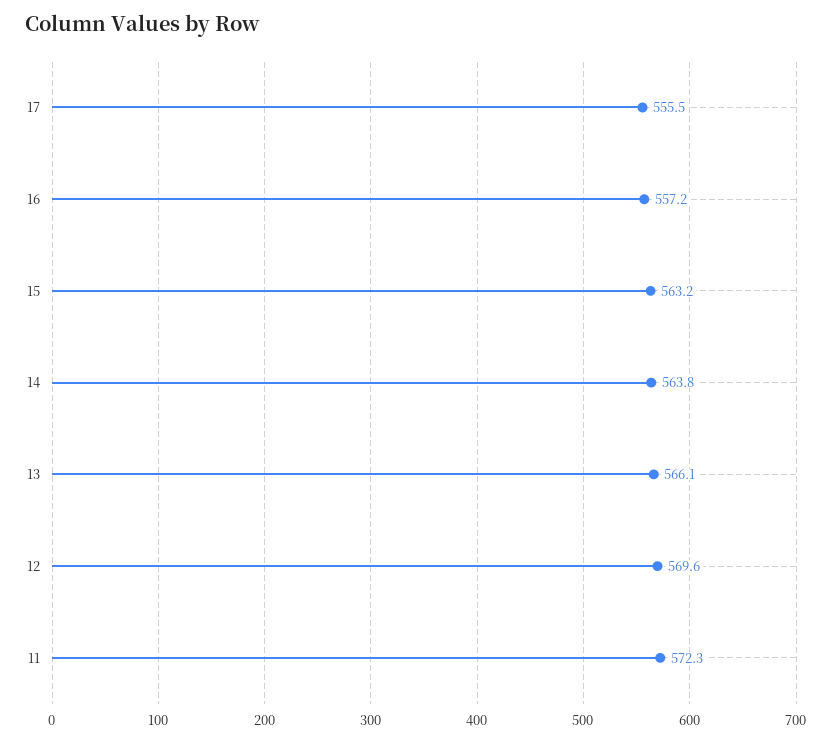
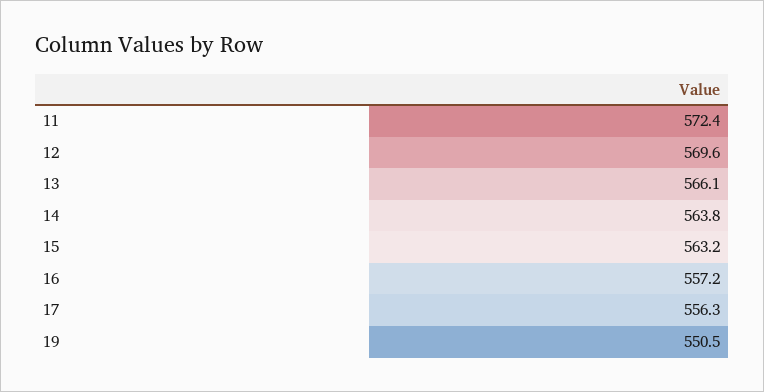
17: 555.5 -> 556.3
11: 572.3 -> 572.4
19: none -> 550.5

